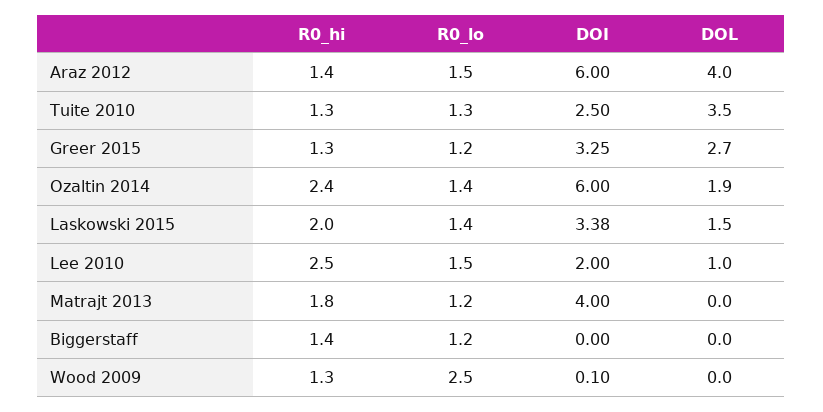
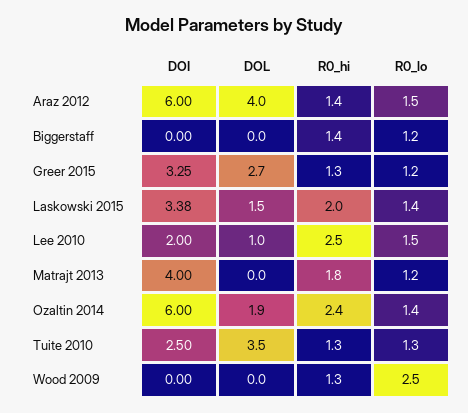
DOI, Wood 2009: 0.1 -> 0

